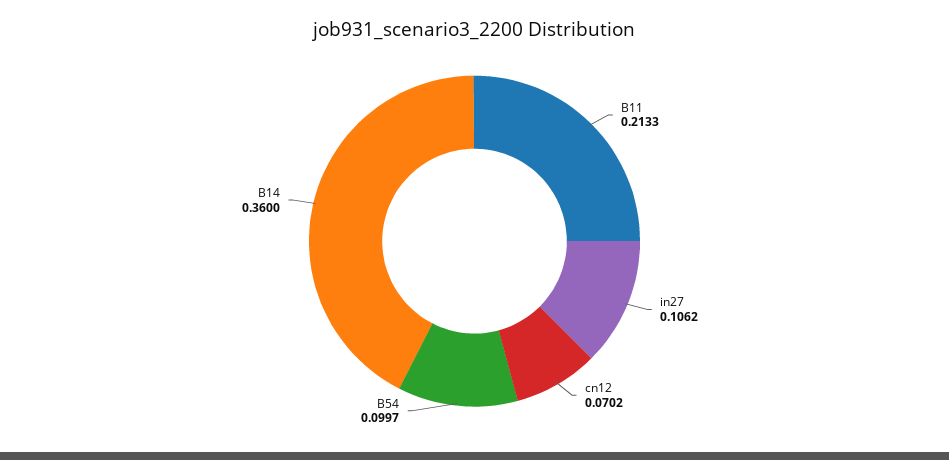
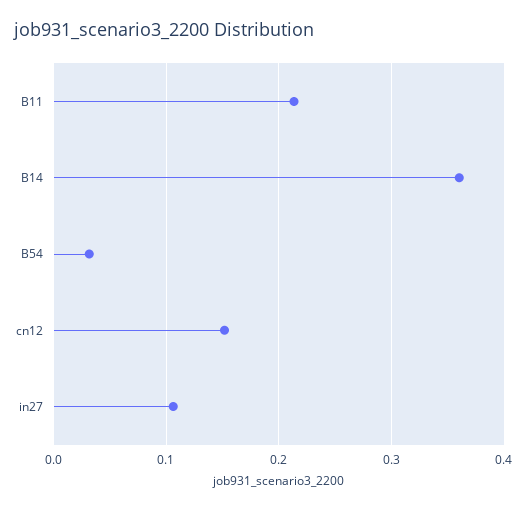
cn12: 0.0702 -> 0.15
B54: 0.0997 -> 0.03

